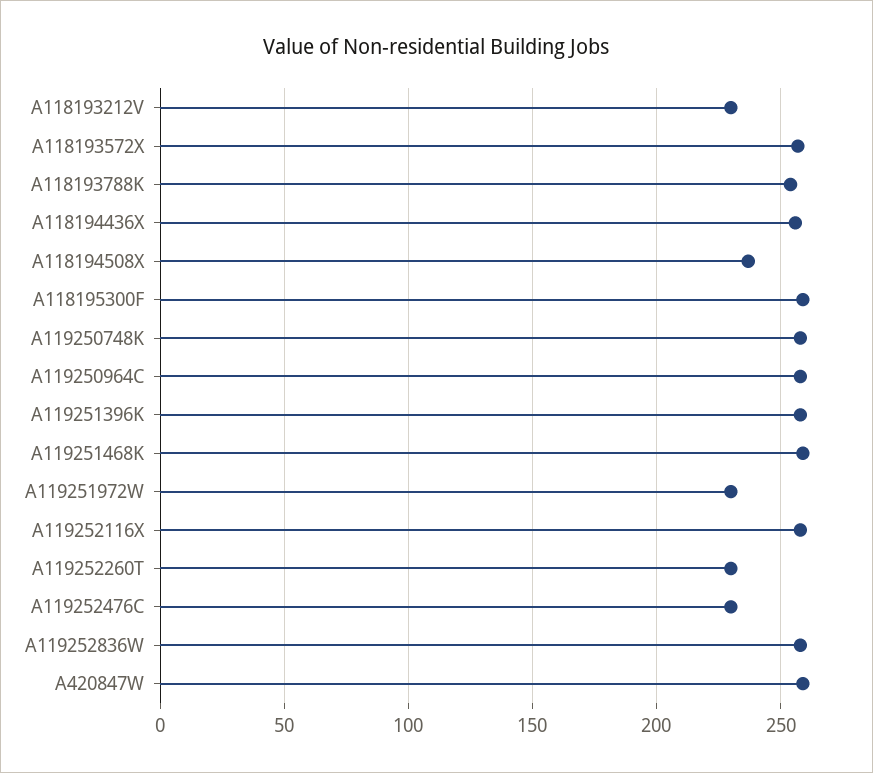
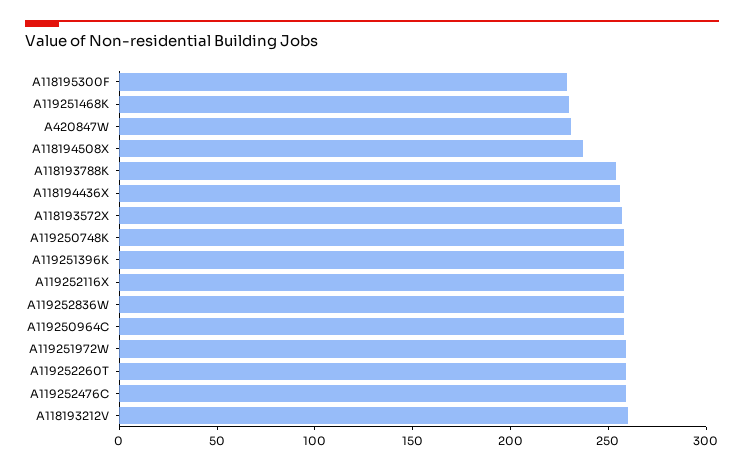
A118193212V: 230 -> 260
A118195300F: 260 -> 230
A119251468K: 260 -> 230
A119251972W: 230 -> 260
A119252260T: 230 -> 260
A119252476C: 230 -> 260
A420847W: 260 -> 230

